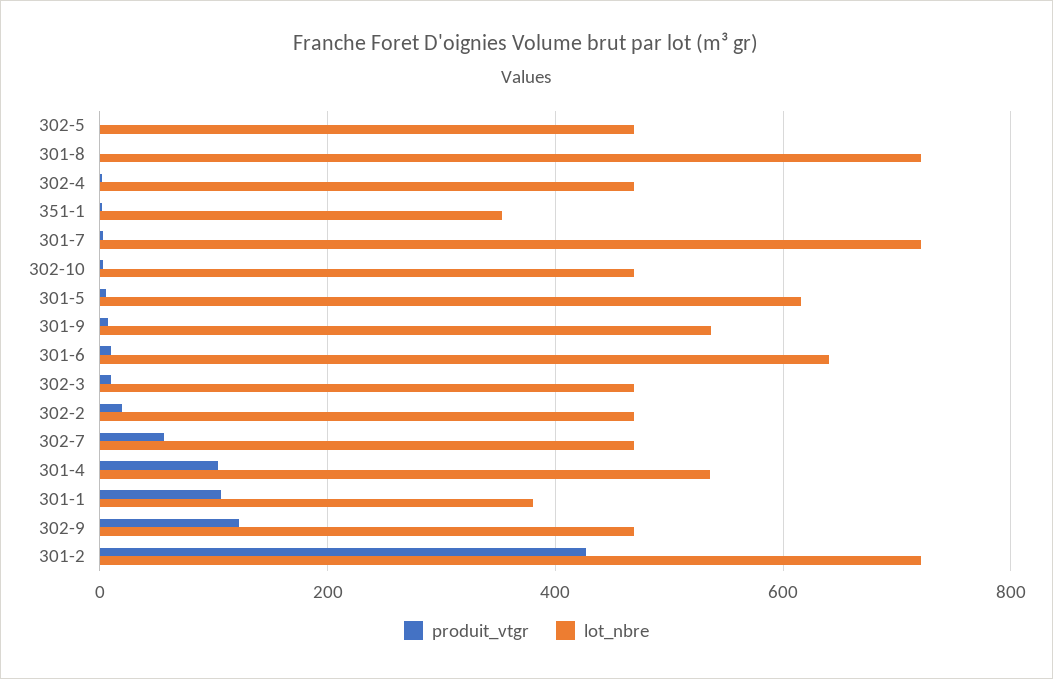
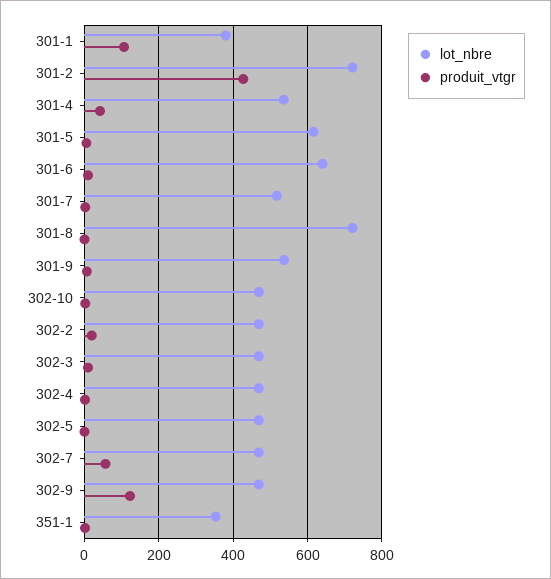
lot_nbre, 301-7: 720 -> 520
produit_vtgr, 301-4: 100 -> 40

